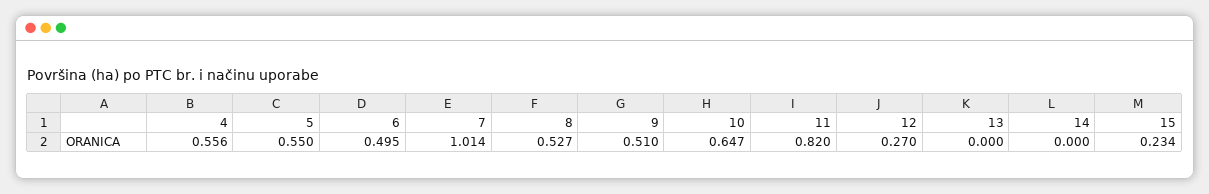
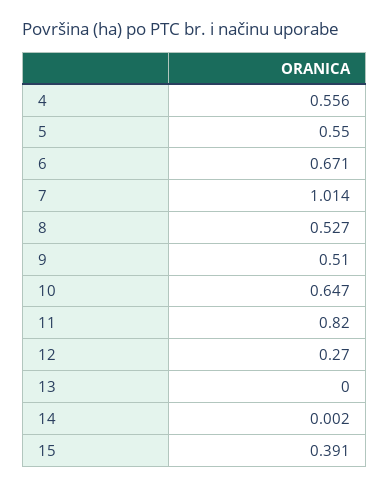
6: 0.495 -> 0.671
14: 0 -> 0.002
15: 0.234 -> 0.391

